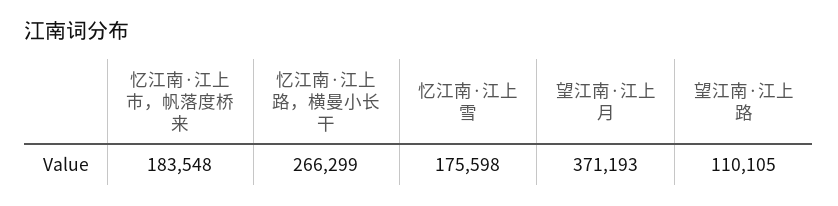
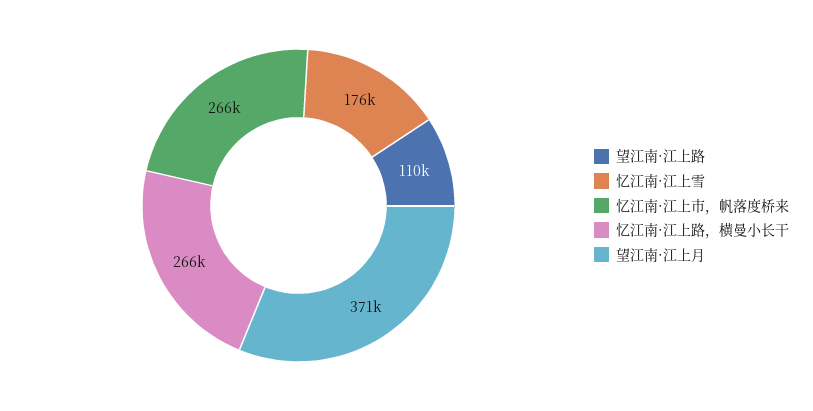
忆江南·江上市，帆落度桥来: 183548 -> 266000

